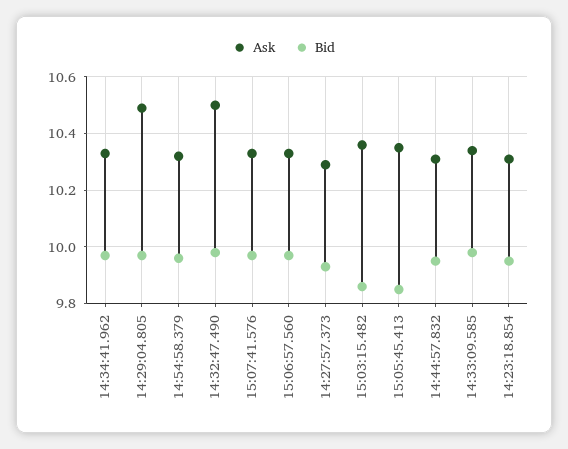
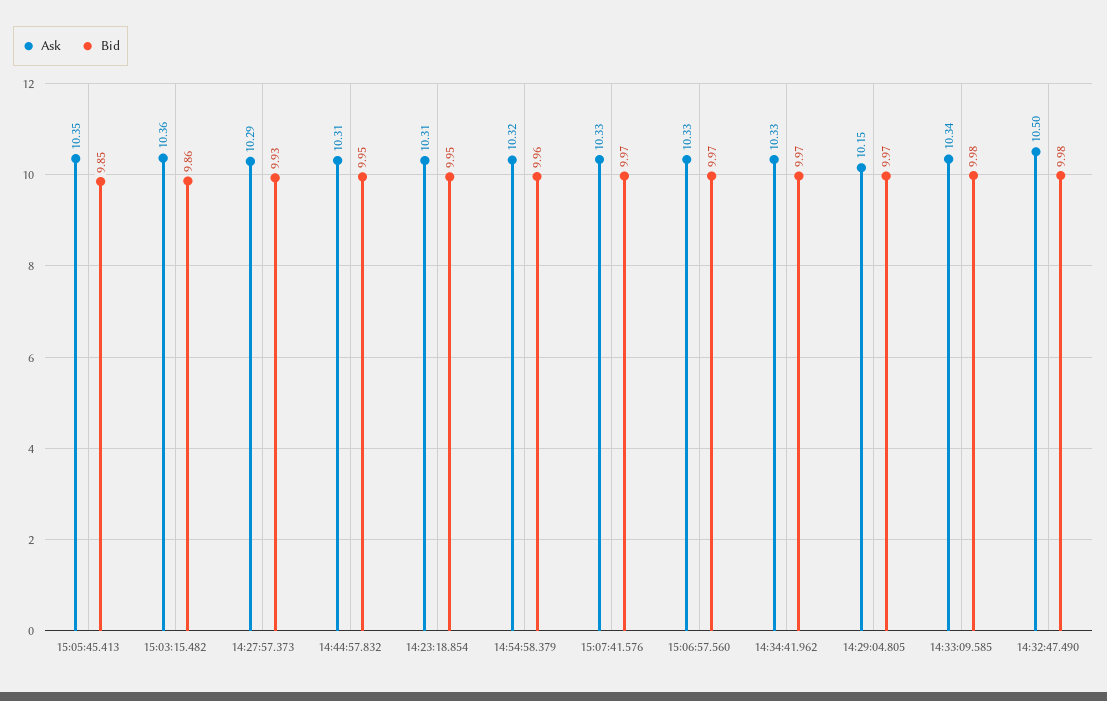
Ask, 14:29:04.805: 10.5 -> 10.15

